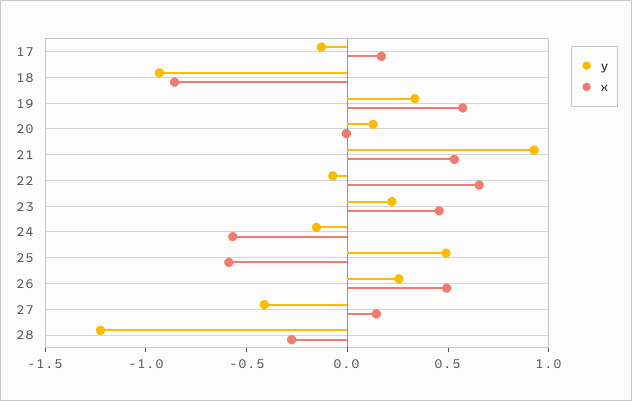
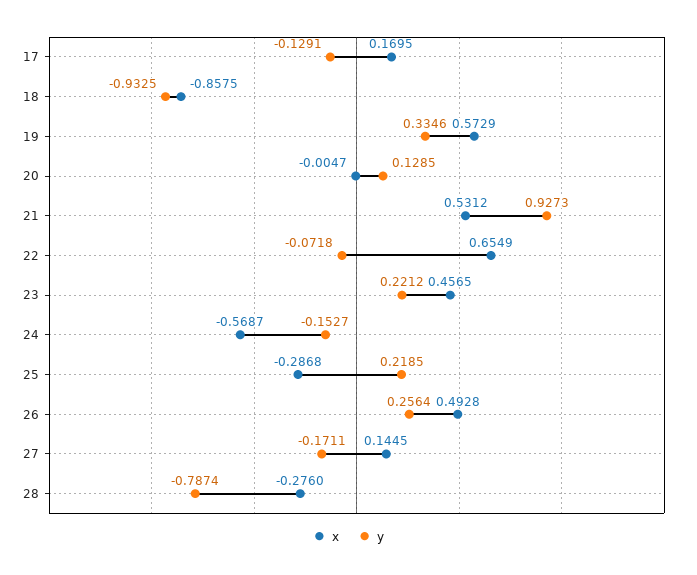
y, 25: 0.5 -> 0.2185
x, 25: -0.6 -> -0.2868
y, 27: -0.4 -> -0.1711
y, 28: -1.2 -> -0.7874

